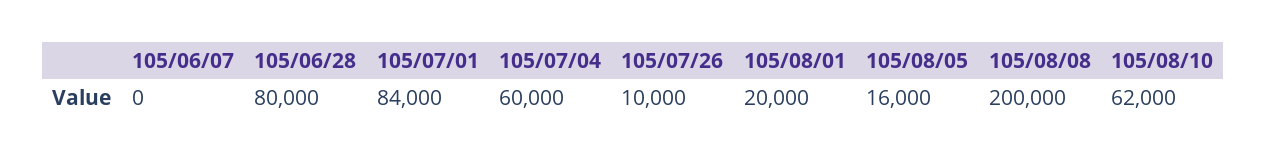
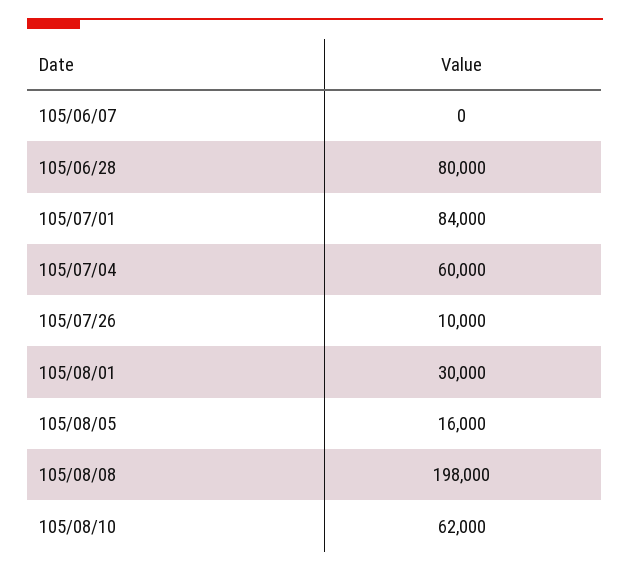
105/08/01: 20000 -> 30000
105/08/08: 200000 -> 198000

